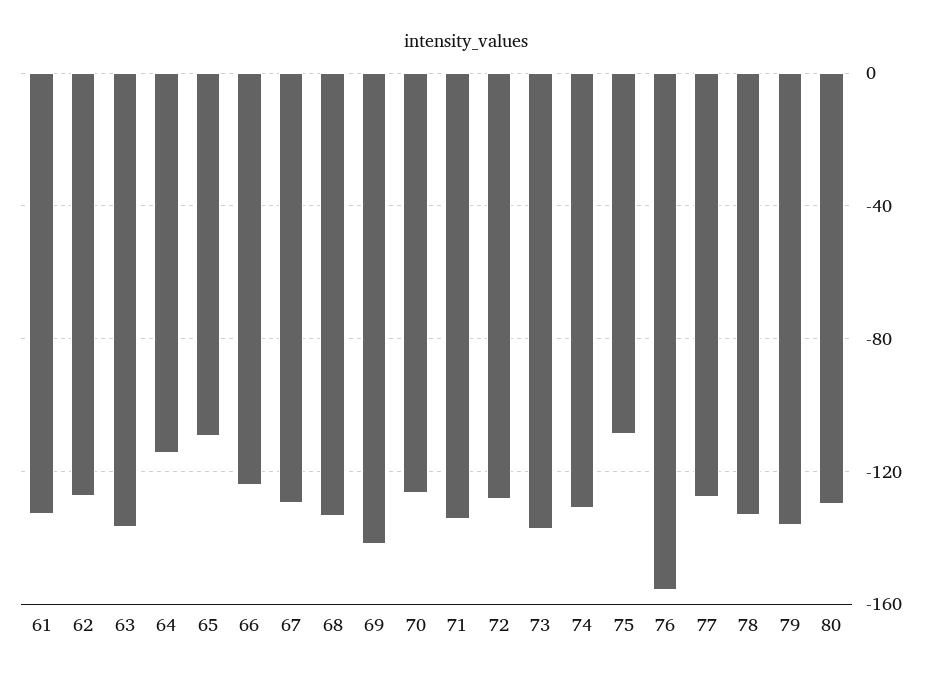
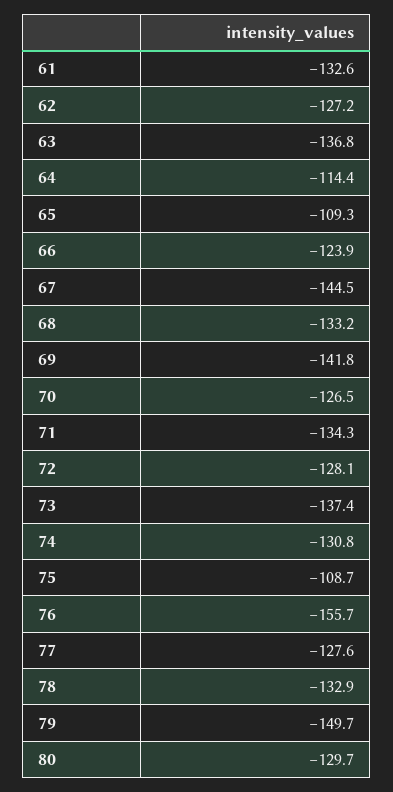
67: -130 -> -144.5
79: -135 -> -149.7

